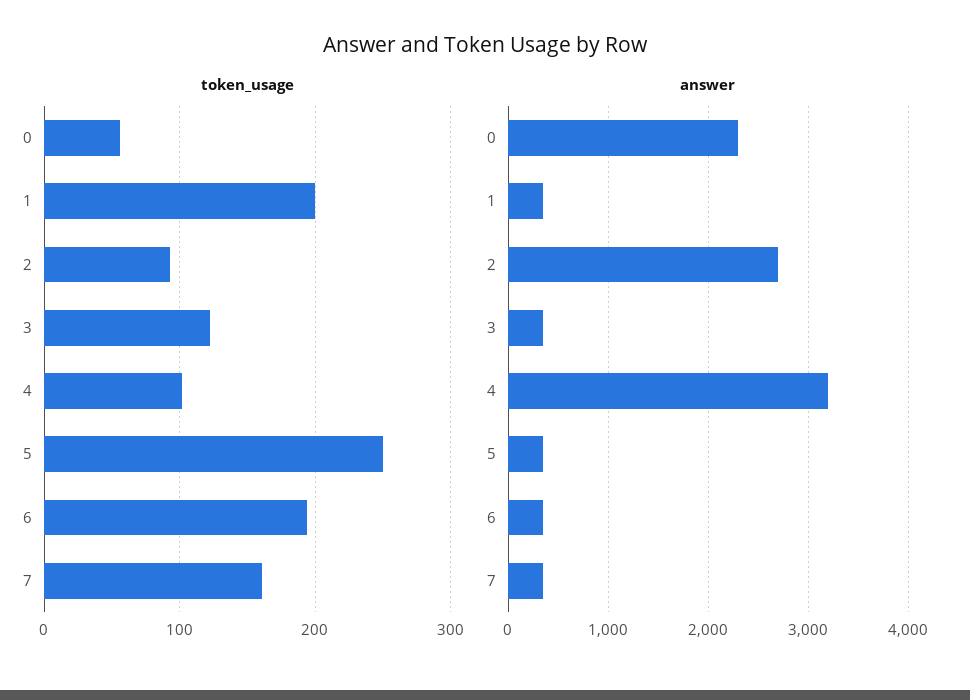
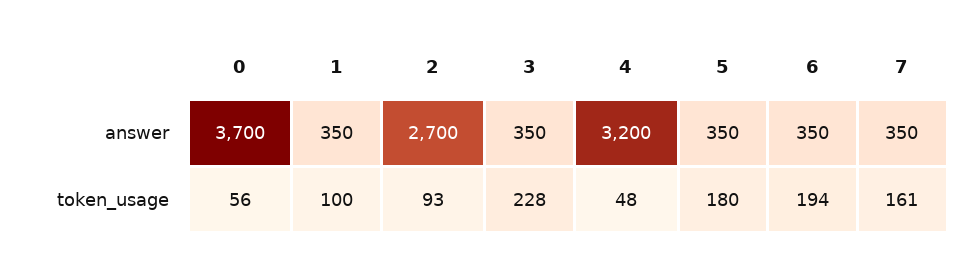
token_usage, 1: 200 -> 100
token_usage, 3: 120 -> 228
token_usage, 4: 100 -> 48
token_usage, 5: 250 -> 180
answer, 0: 2300 -> 3700

